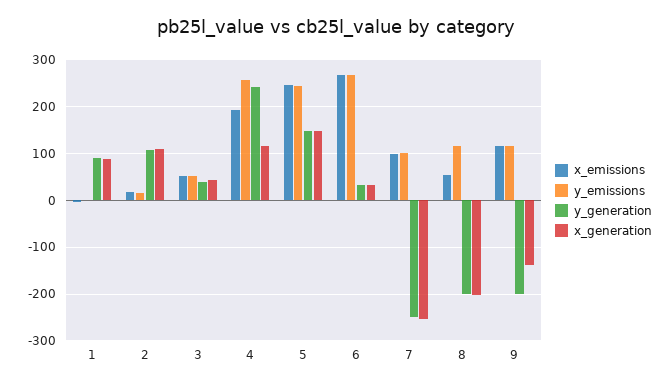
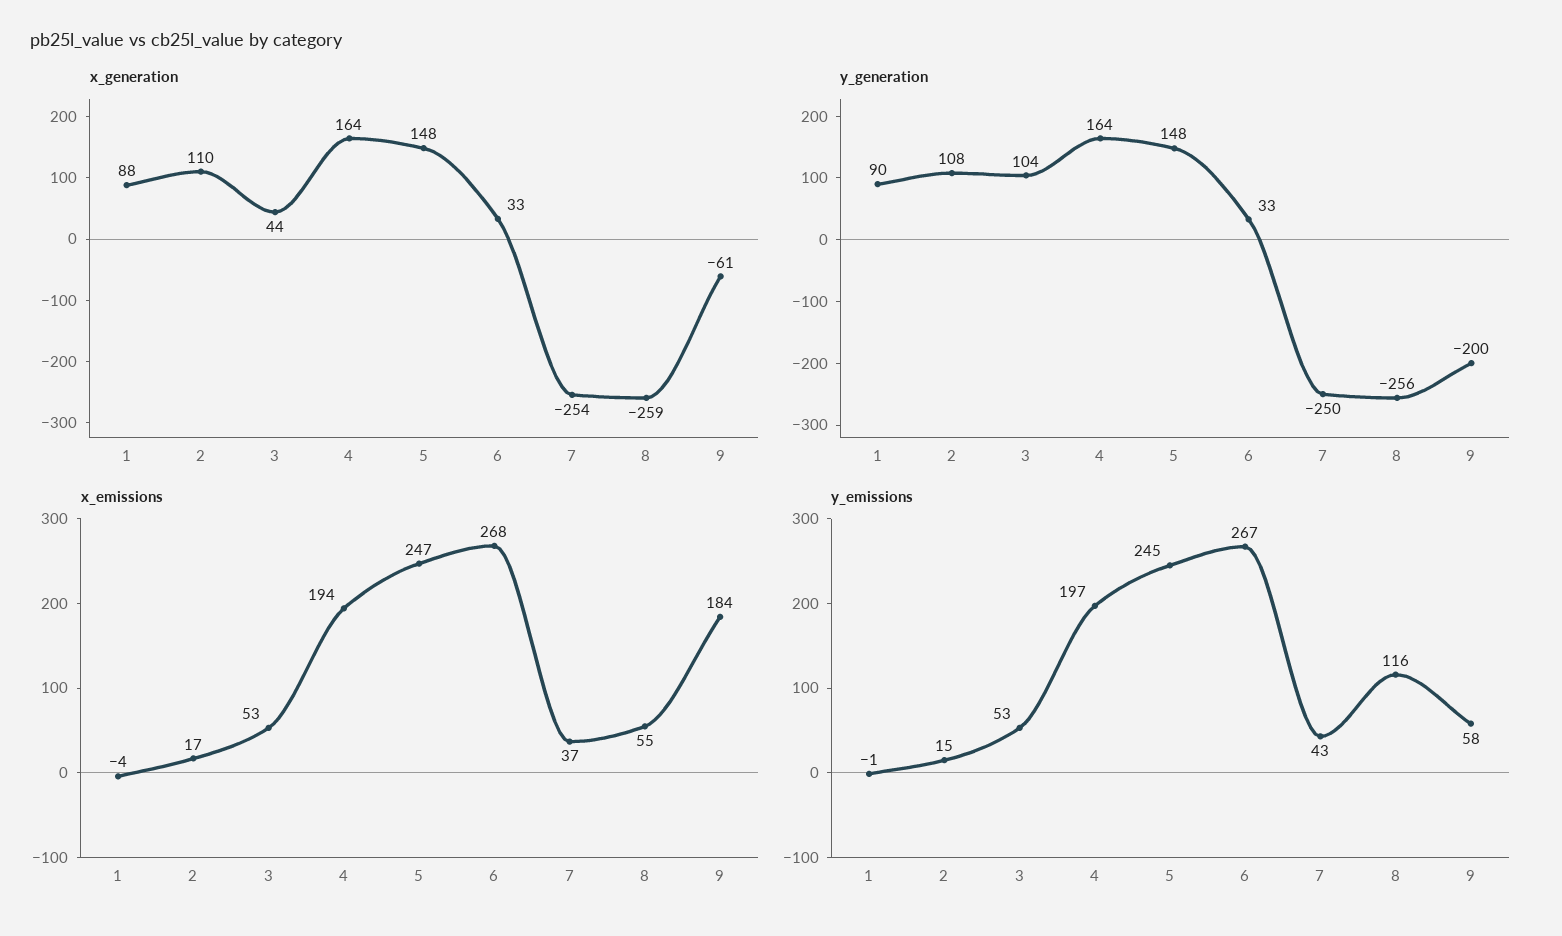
y_generation, 3: 40 -> 104
y_emissions, 4: 260 -> 197
y_generation, 4: 240 -> 164
x_generation, 4: 120 -> 164
x_emissions, 7: 100 -> 37
y_emissions, 7: 100 -> 43
y_generation, 8: -200 -> -256
x_generation, 8: -200 -> -259
x_emissions, 9: 120 -> 184
y_emissions, 9: 120 -> 58
x_generation, 9: -140 -> -61

